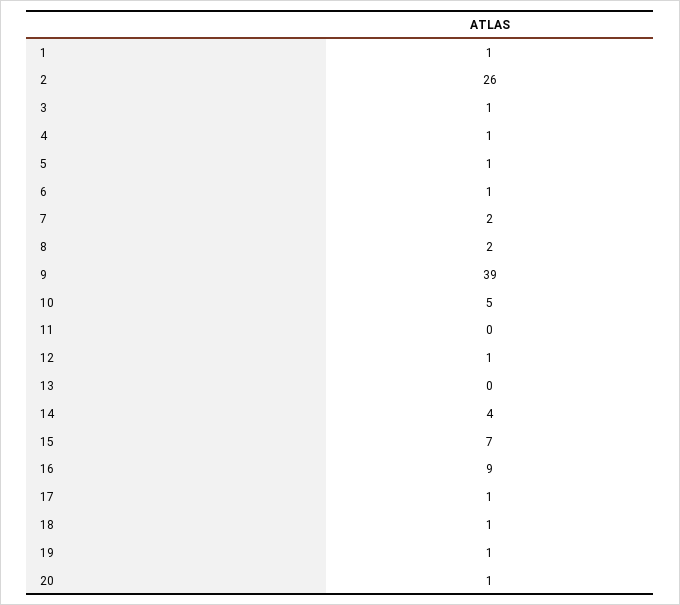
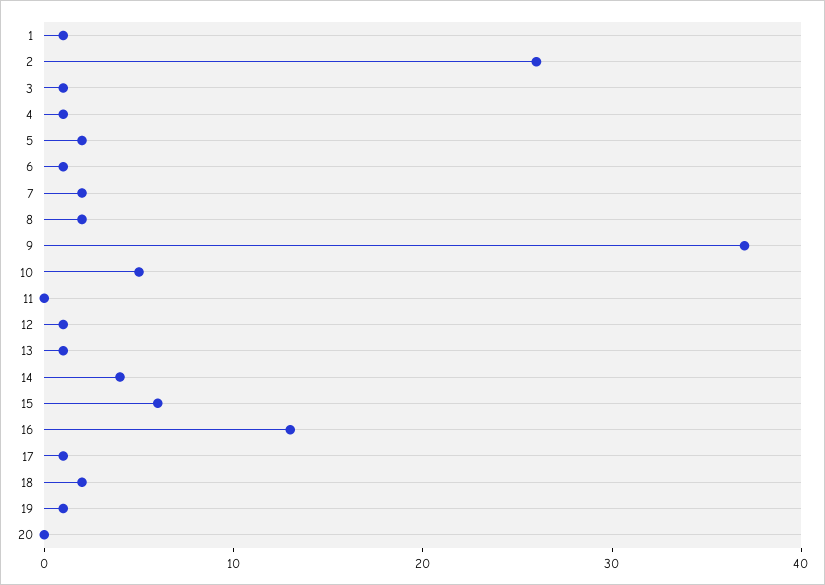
5: 1 -> 2
9: 39 -> 37
13: 0 -> 1
15: 7 -> 6
16: 9 -> 13
18: 1 -> 2
20: 1 -> 0

